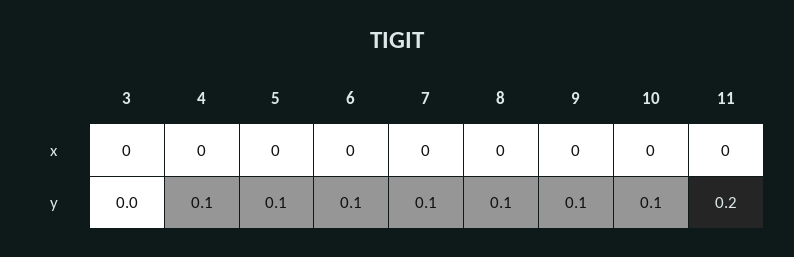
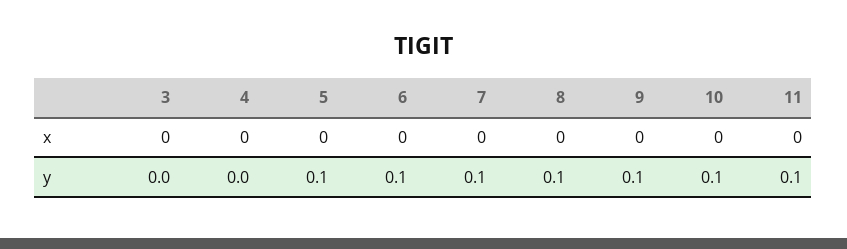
4, y: 0.1 -> 0
11, y: 0.2 -> 0.1

